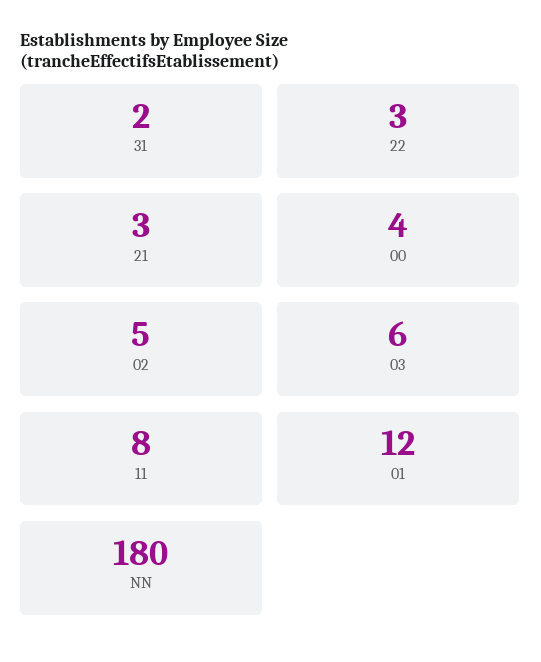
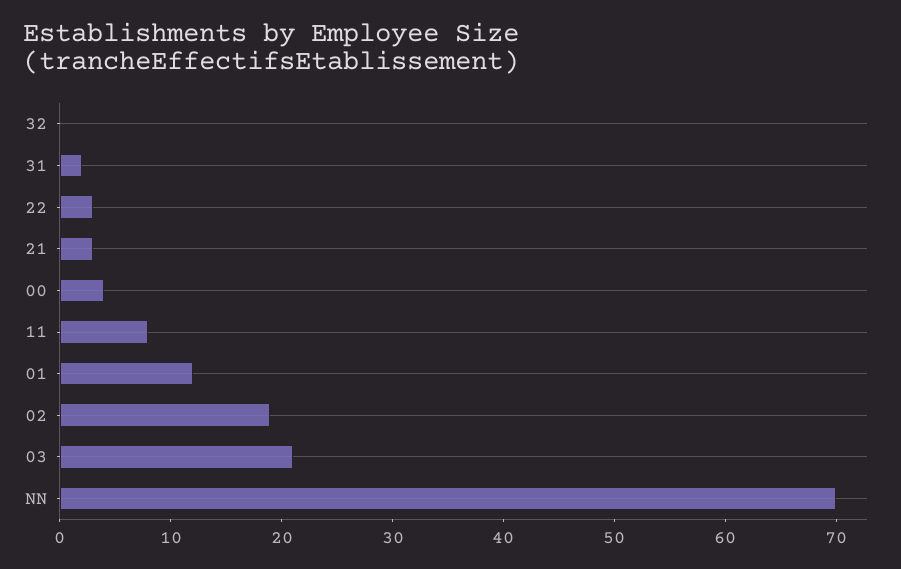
02: 5 -> 19
03: 6 -> 21
NN: 180 -> 70
32: none -> 0

